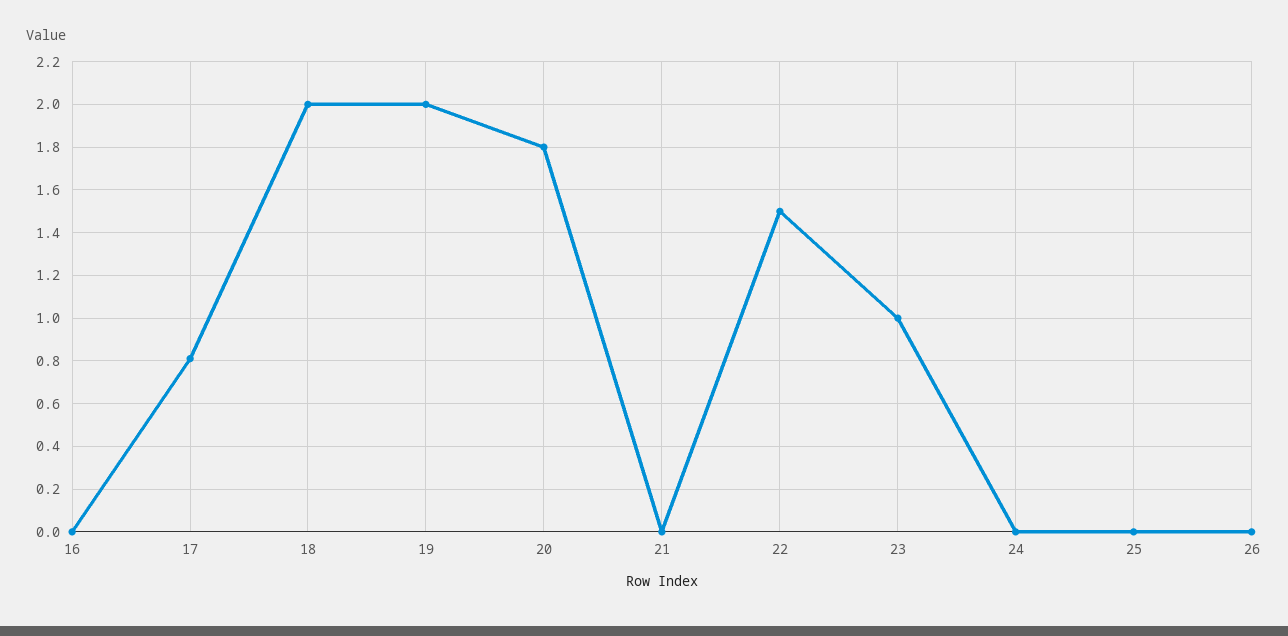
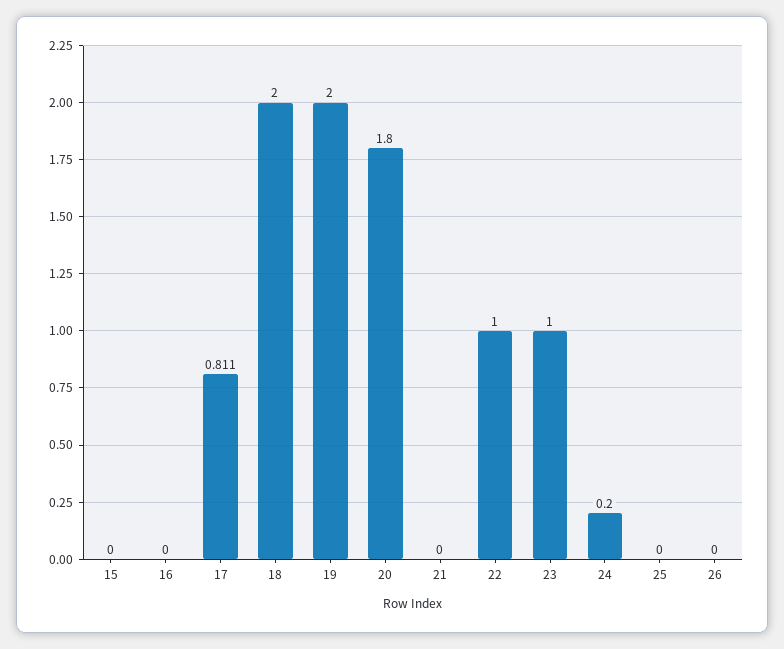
22: 1.5 -> 1
24: 0 -> 0.2
15: none -> 0

